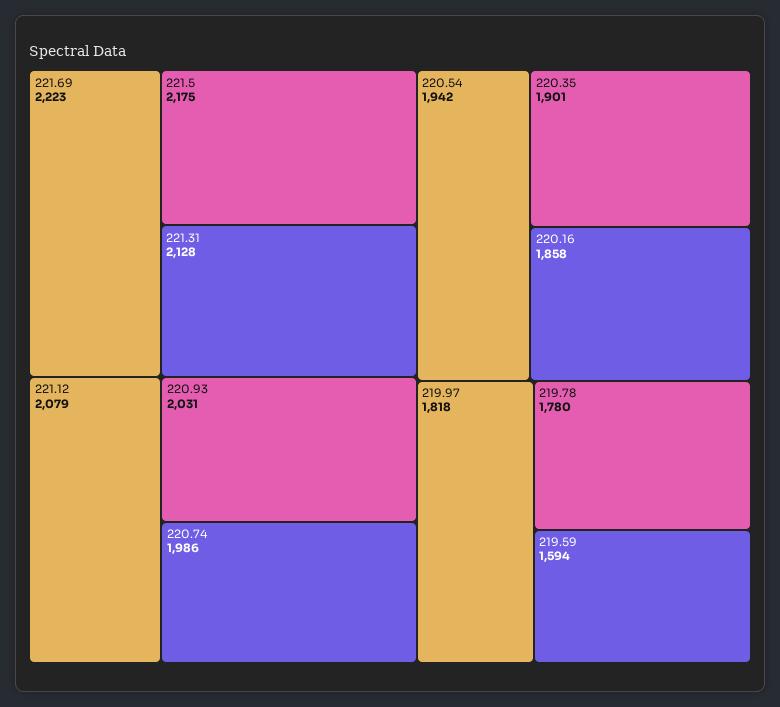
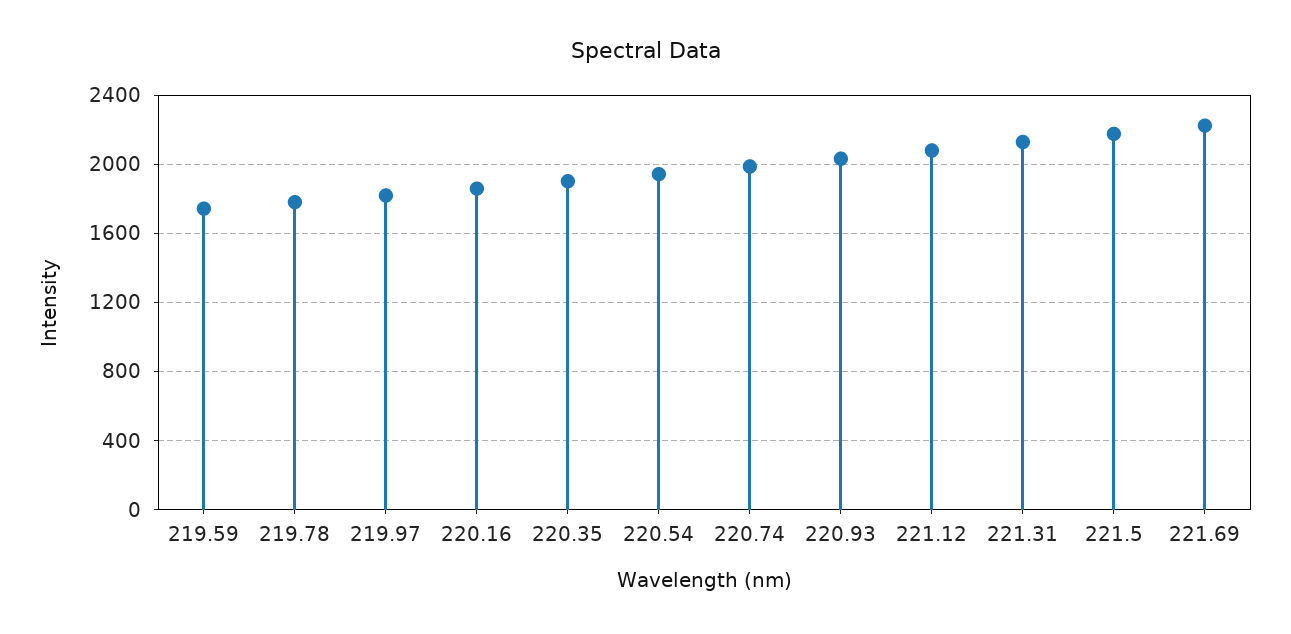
219.59: 1594 -> 1750

